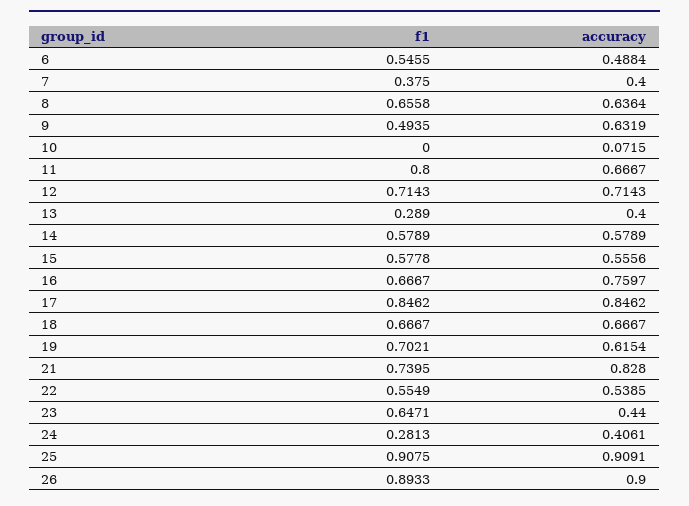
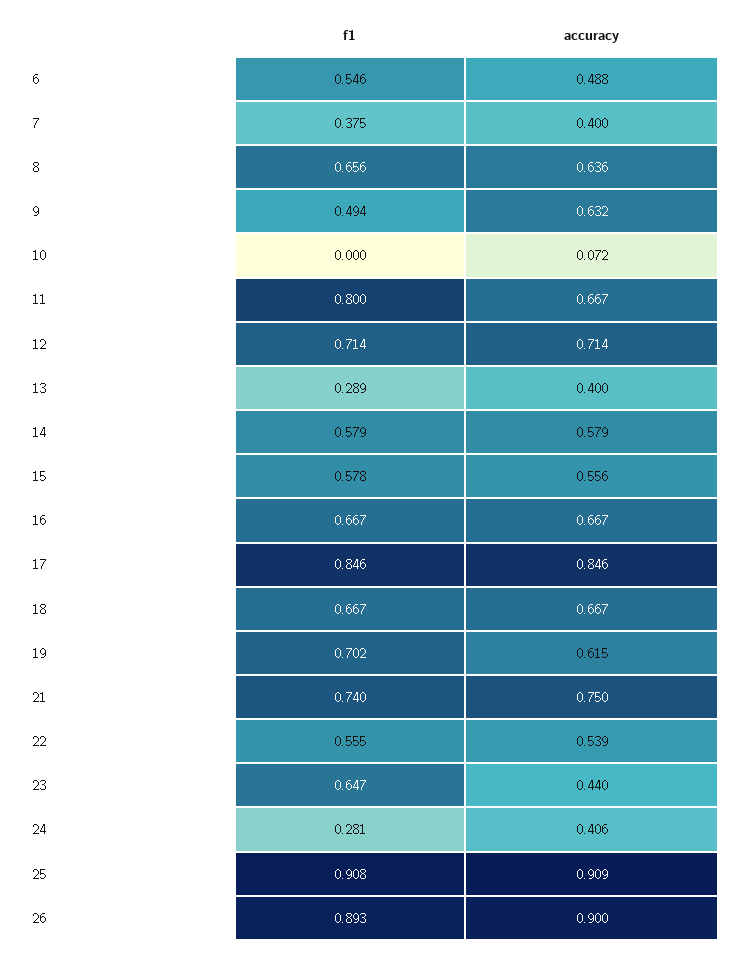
accuracy, 16: 0.7597 -> 0.667
accuracy, 21: 0.828 -> 0.75

